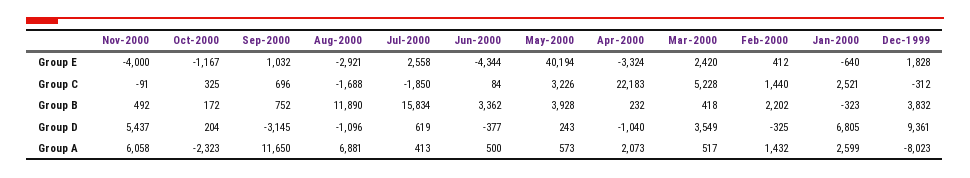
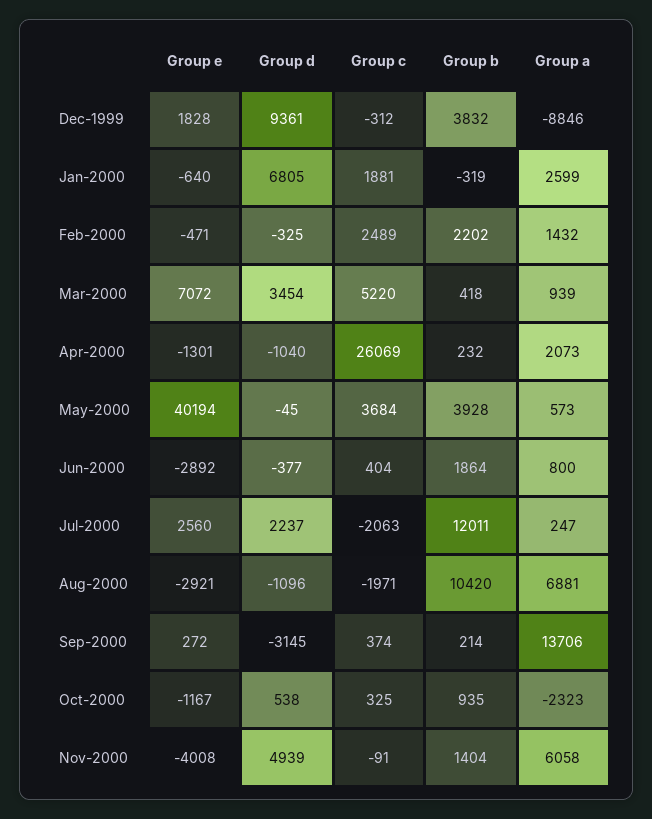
Nov-2000, Group E: -4000 -> -4008
Sep-2000, Group E: 1032 -> 272
Jul-2000, Group E: 2558 -> 2560
Jun-2000, Group E: -4344 -> -2892
Apr-2000, Group E: -3324 -> -1301
Mar-2000, Group E: 2420 -> 7072
Feb-2000, Group E: 412 -> -471
Sep-2000, Group C: 696 -> 374
Aug-2000, Group C: -1688 -> -1971
Jul-2000, Group C: -1850 -> -2063
Jun-2000, Group C: 84 -> 404
May-2000, Group C: 3226 -> 3684
Apr-2000, Group C: 22183 -> 26069
Mar-2000, Group C: 5228 -> 5220
Feb-2000, Group C: 1440 -> 2489
Jan-2000, Group C: 2521 -> 1881
Nov-2000, Group B: 492 -> 1404
Oct-2000, Group B: 172 -> 935
Sep-2000, Group B: 752 -> 214
Aug-2000, Group B: 11890 -> 10420
Jul-2000, Group B: 15834 -> 12011
Jun-2000, Group B: 3362 -> 1864
Jan-2000, Group B: -323 -> -319
Nov-2000, Group D: 5437 -> 4939
Oct-2000, Group D: 204 -> 538
Jul-2000, Group D: 619 -> 2237
May-2000, Group D: 243 -> -45
Mar-2000, Group D: 3549 -> 3454
Sep-2000, Group A: 11650 -> 13706
Jul-2000, Group A: 413 -> 247
Jun-2000, Group A: 500 -> 800
Mar-2000, Group A: 517 -> 939
Dec-1999, Group A: -8023 -> -8846

